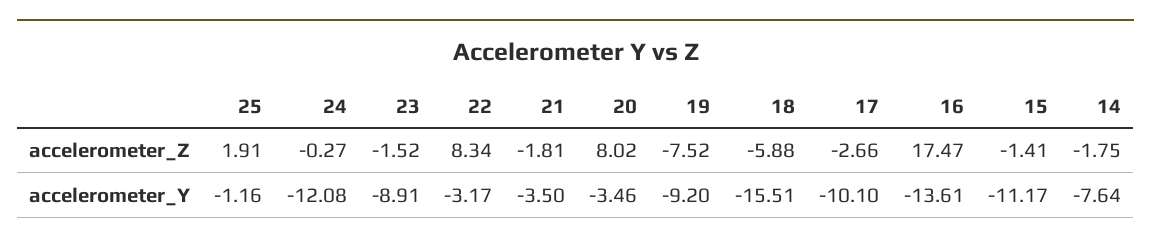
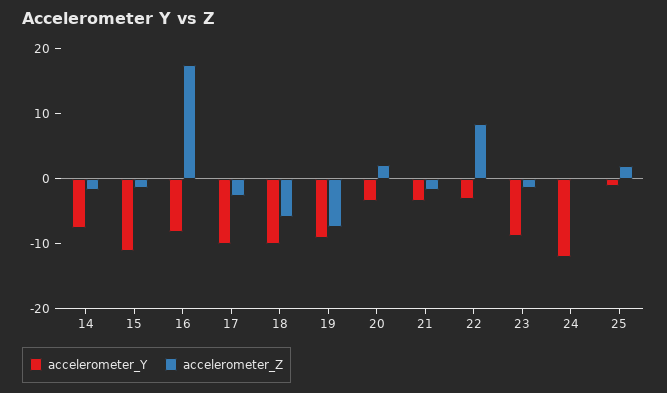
accelerometer_Z, 20: 8.02 -> 2
accelerometer_Y, 18: -15.51 -> -10
accelerometer_Y, 16: -13.61 -> -8

